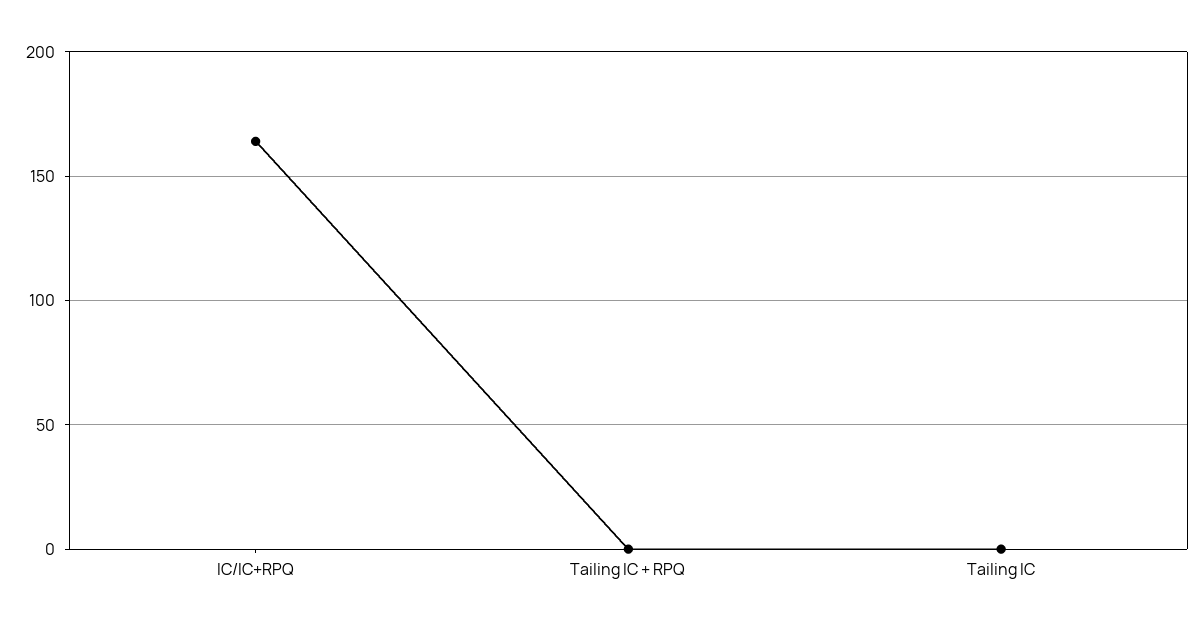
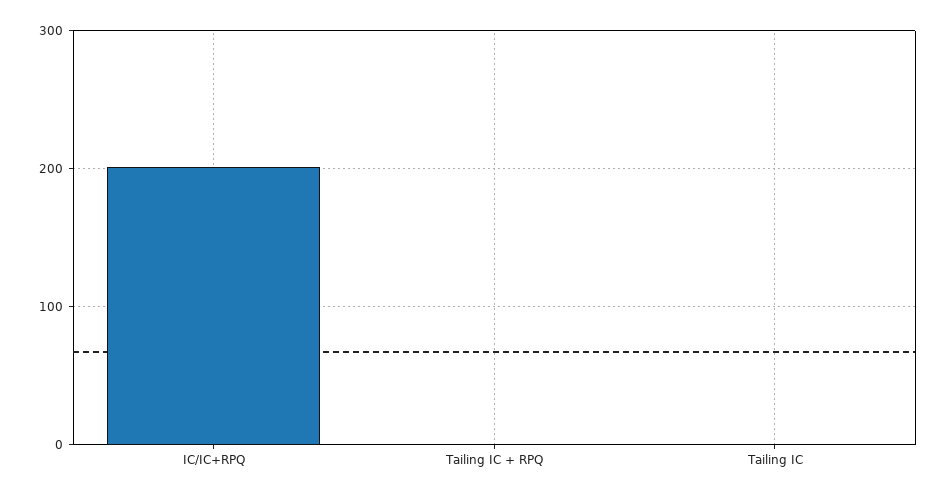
IC/IC+RPQ: 165 -> 200

